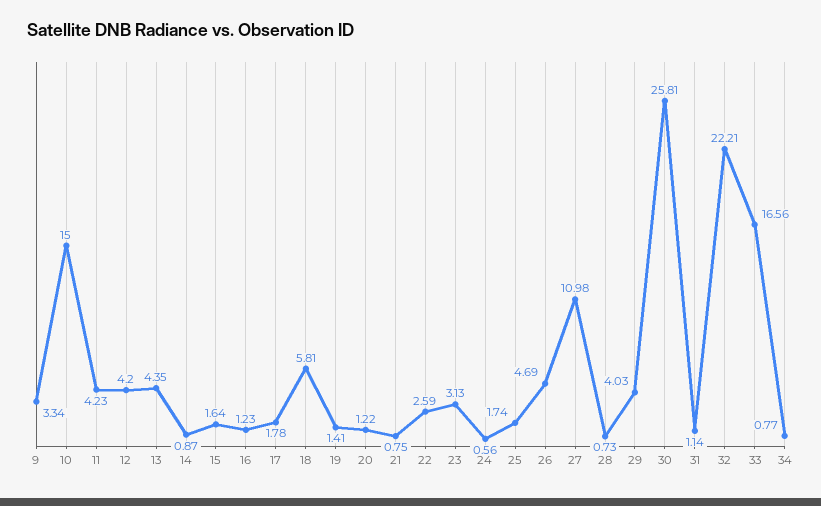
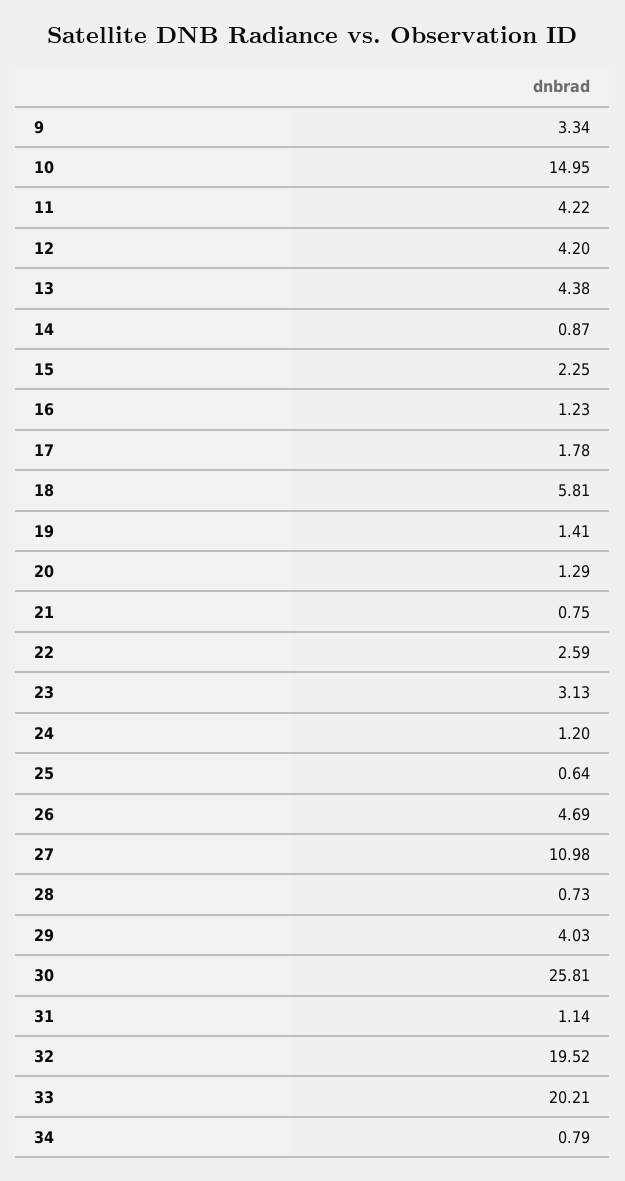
10: 15 -> 14.95
11: 4.23 -> 4.22
13: 4.35 -> 4.38
15: 1.64 -> 2.25
20: 1.22 -> 1.29
24: 0.56 -> 1.2
25: 1.74 -> 0.64
32: 22.21 -> 19.52
33: 16.56 -> 20.21
34: 0.77 -> 0.79

